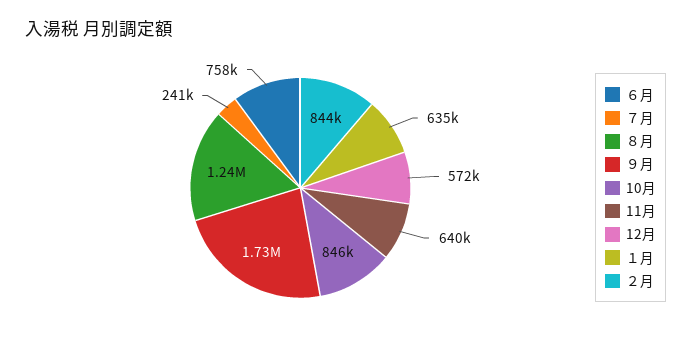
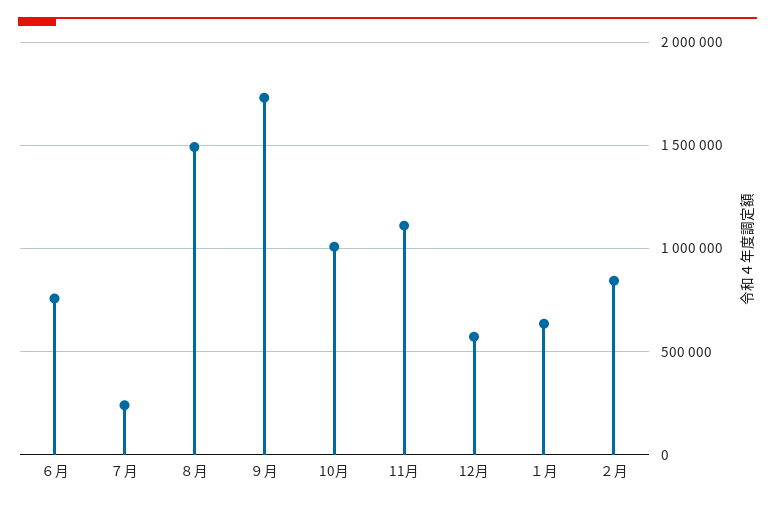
８月: 1240000 -> 1500000
10月: 846000 -> 1000000
11月: 640000 -> 1100000

